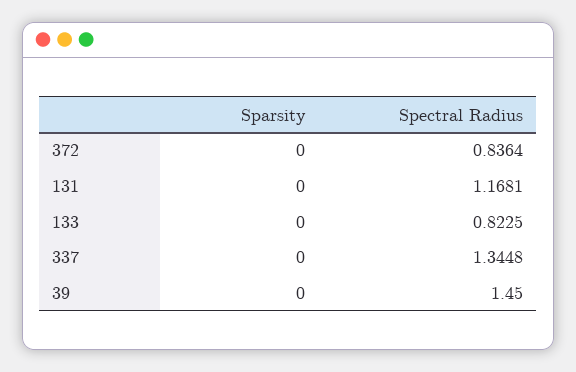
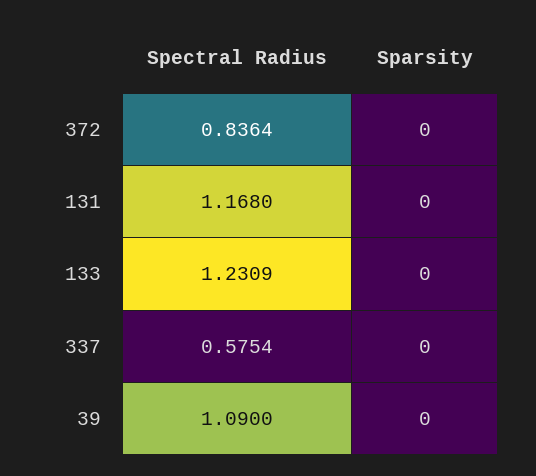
Spectral Radius, 131: 1.1681 -> 1.168
Spectral Radius, 133: 0.8225 -> 1.2309
Spectral Radius, 337: 1.3448 -> 0.5754
Spectral Radius, 39: 1.45 -> 1.09

